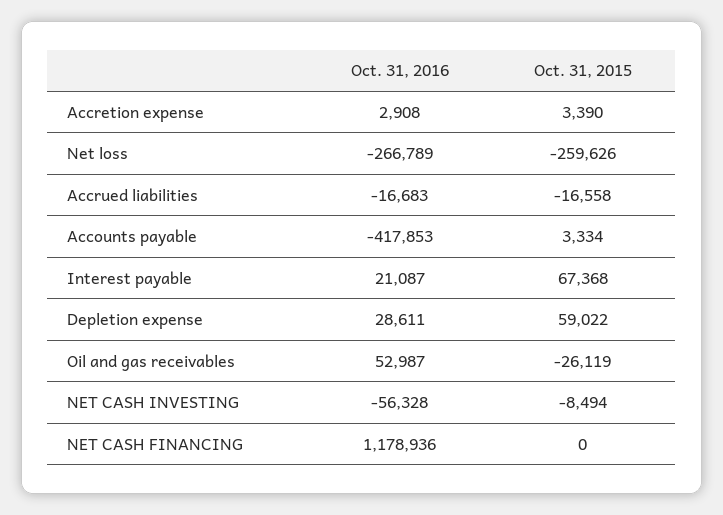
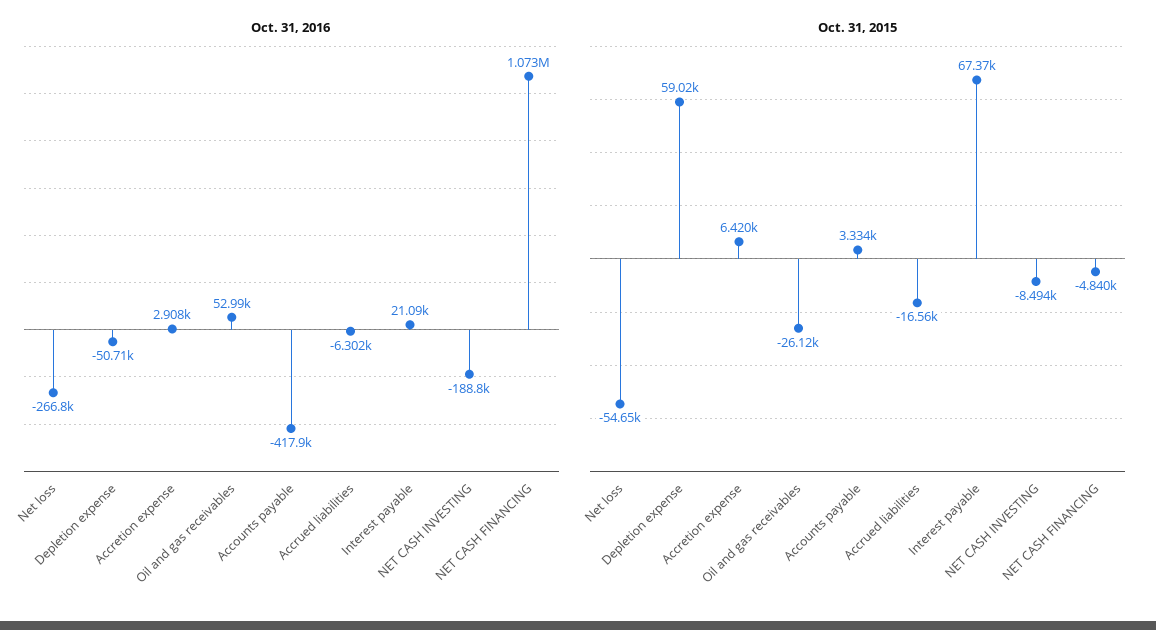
Oct. 31, 2015, Accretion expense: 3390 -> 6420
Oct. 31, 2015, Net loss: -259626 -> -54650
Oct. 31, 2016, Accrued liabilities: -16683 -> -6302
Oct. 31, 2016, Depletion expense: 28611 -> -50710
Oct. 31, 2016, NET CASH INVESTING: -56328 -> -188800
Oct. 31, 2016, NET CASH FINANCING: 1178936 -> 1073000
Oct. 31, 2015, NET CASH FINANCING: 0 -> -4840

